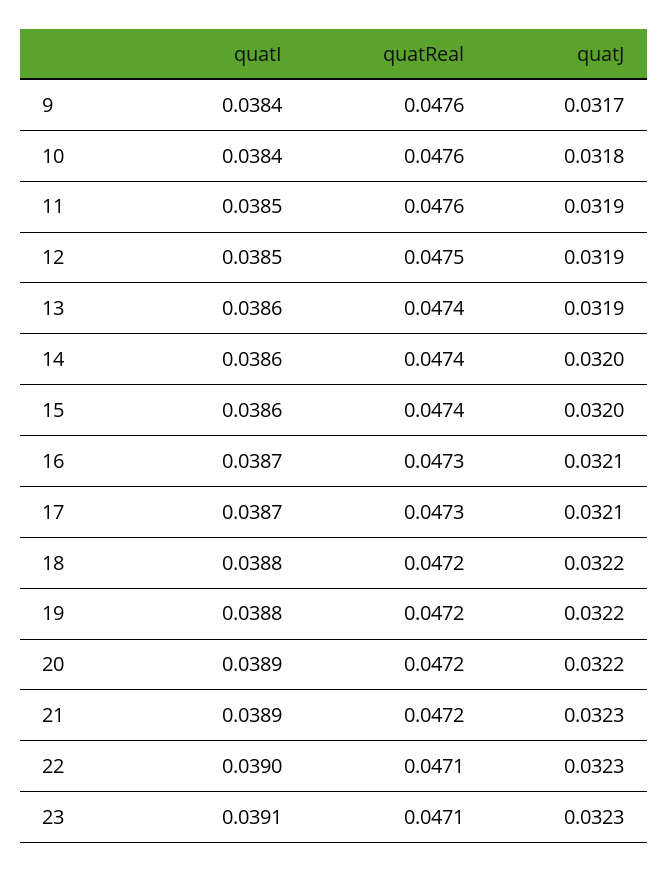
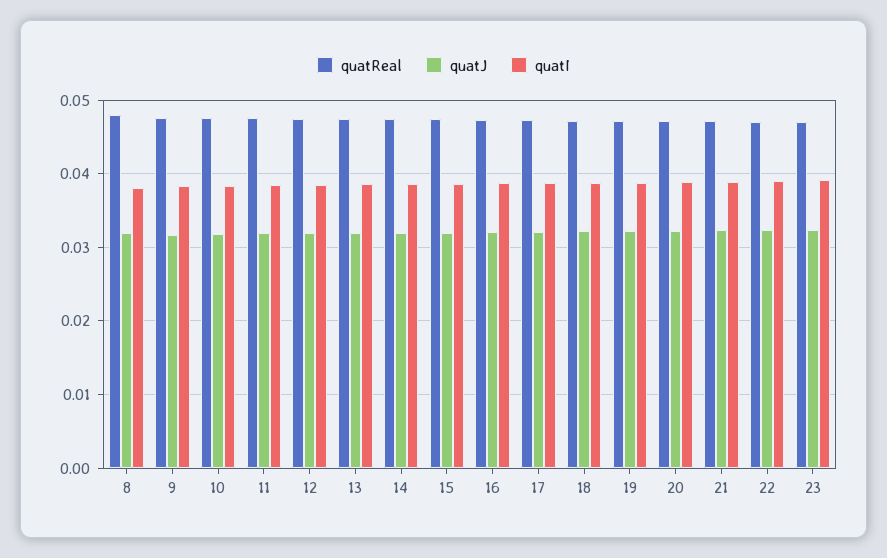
quatReal, 8: none -> 0.048
quatJ, 8: none -> 0.032
quatI, 8: none -> 0.038

